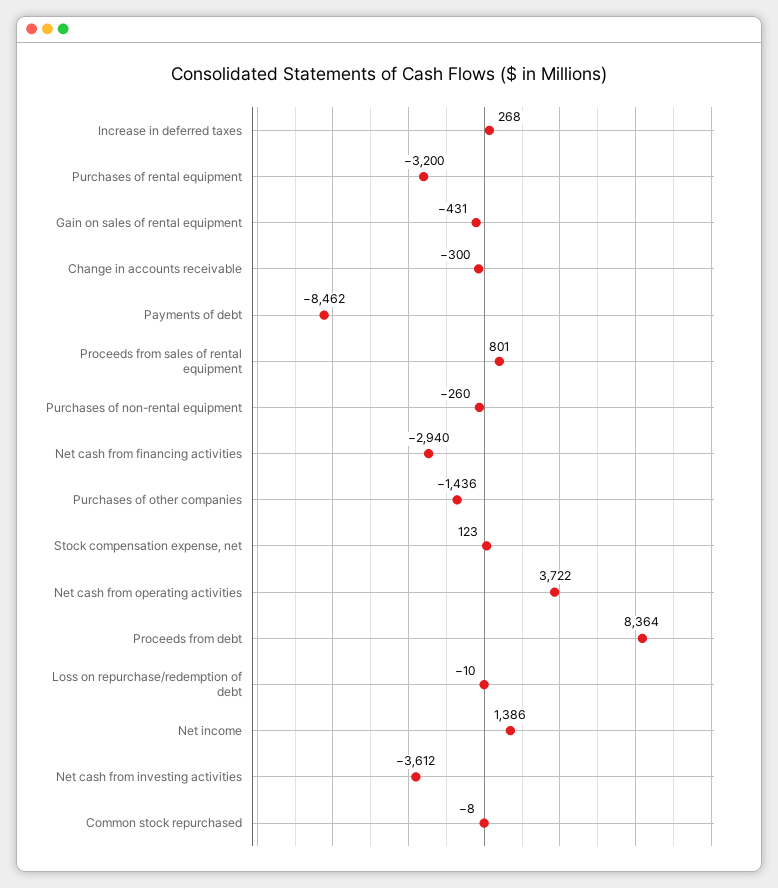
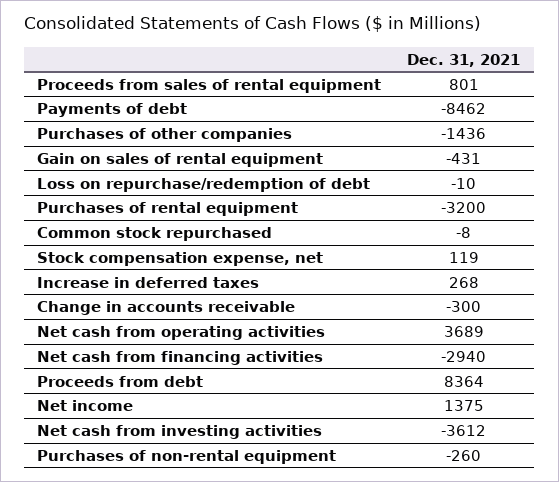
Stock compensation expense, net: 123 -> 119
Net cash from operating activities: 3722 -> 3689
Net income: 1386 -> 1375

